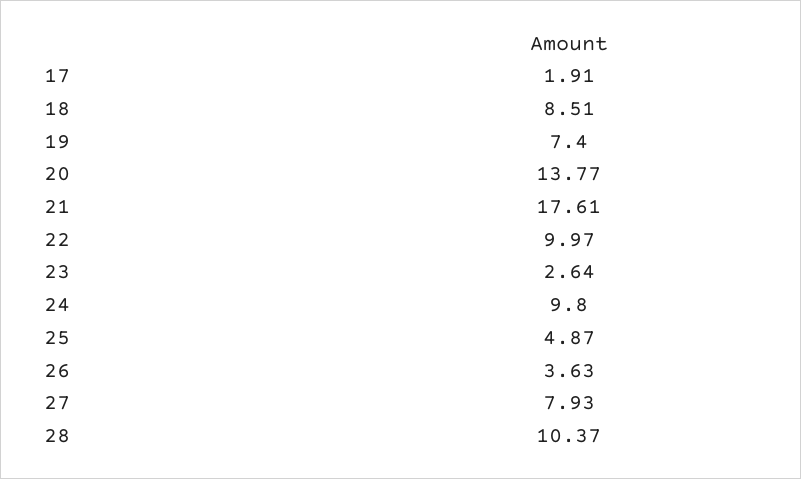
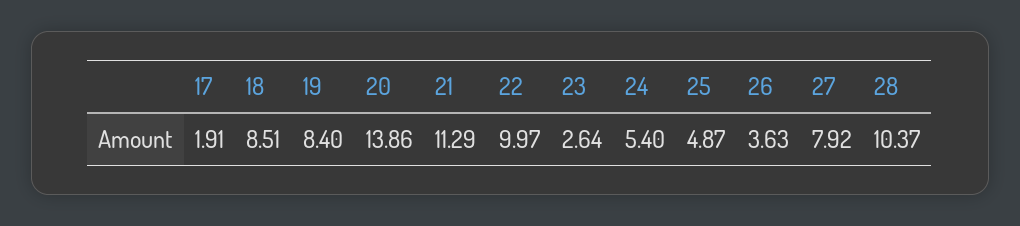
19: 7.4 -> 8.4
20: 13.77 -> 13.86
21: 17.61 -> 11.29
24: 9.8 -> 5.4
27: 7.93 -> 7.92

